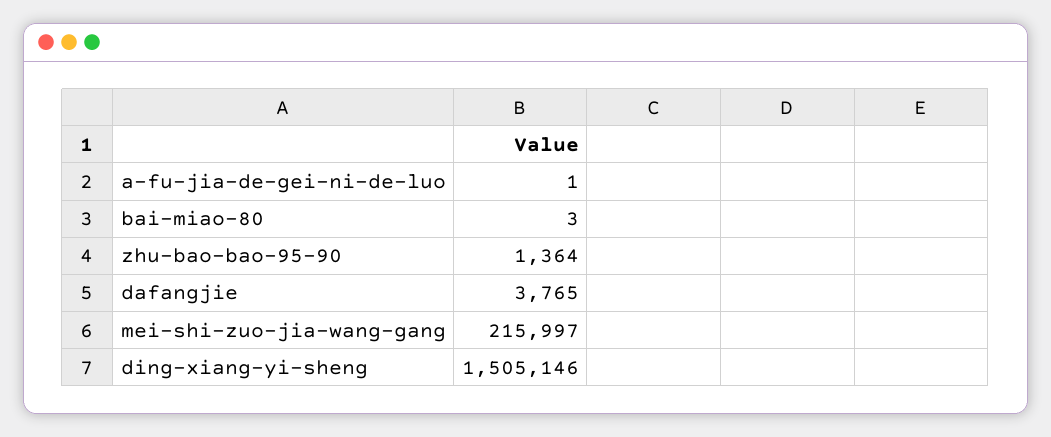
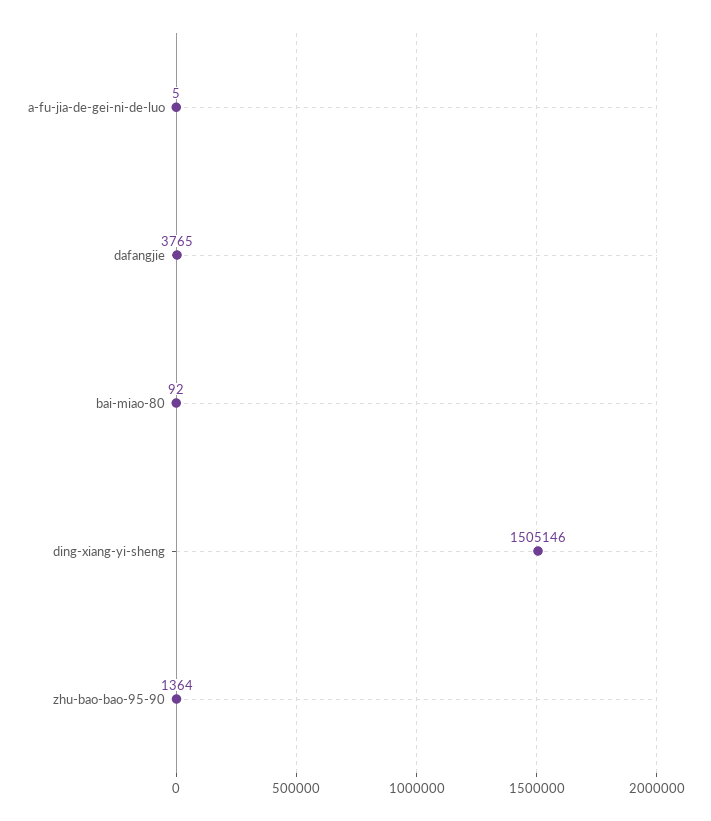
a-fu-jia-de-gei-ni-de-luo: 1 -> 5
bai-miao-80: 3 -> 92
mei-shi-zuo-jia-wang-gang: 215997 -> none

